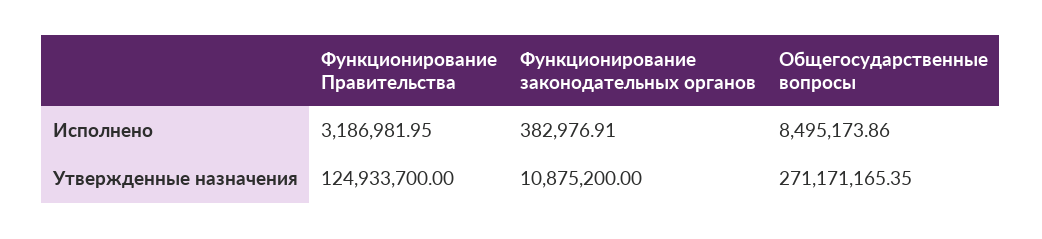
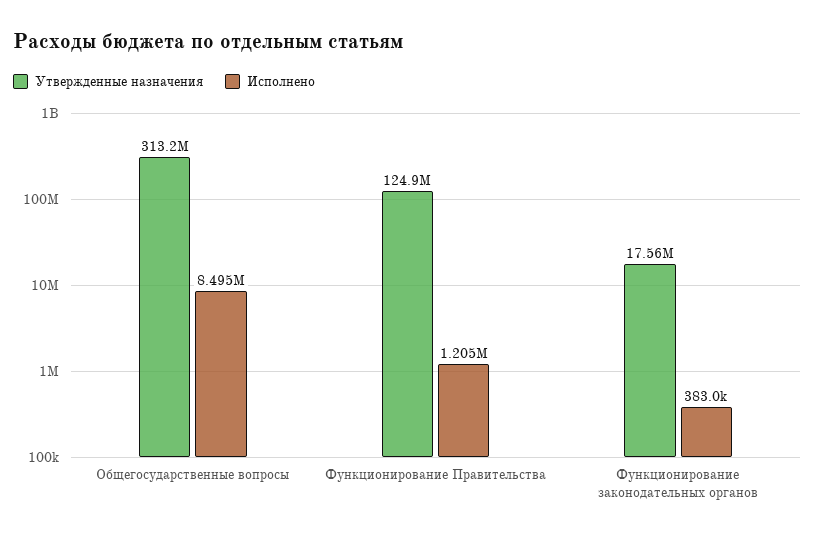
Исполнено, Функционирование Правительства: 3186981.95 -> 1205000
Утвержденные назначения, Функционирование законодательных органов: 10875200 -> 17560000
Утвержденные назначения, Общегосударственные вопросы: 271171165.35 -> 313200000

